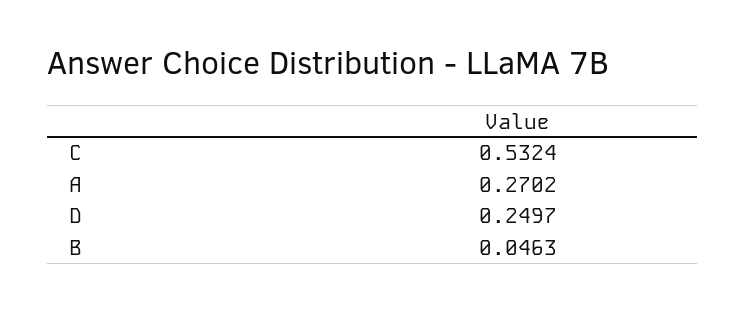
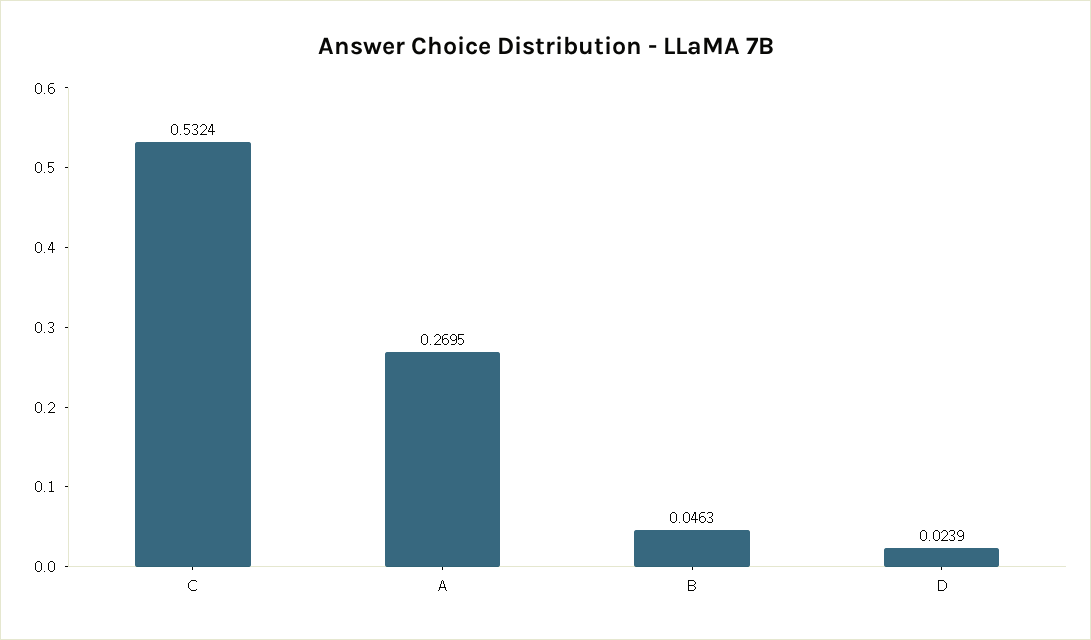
A: 0.2702 -> 0.2695
D: 0.2497 -> 0.0239

